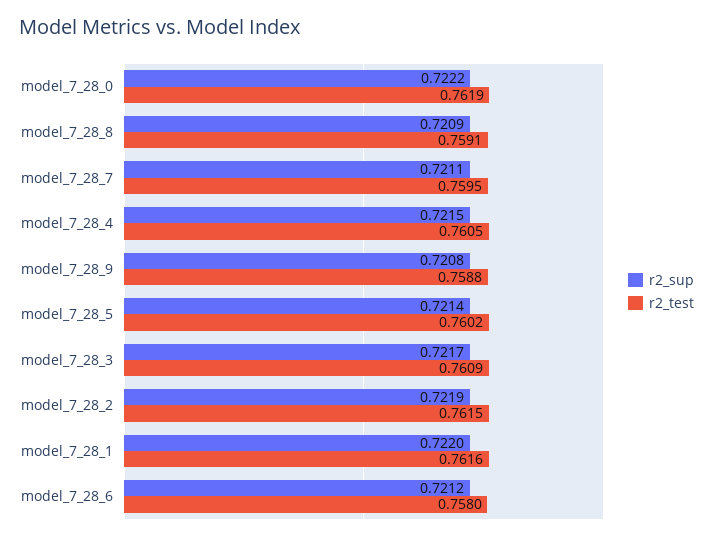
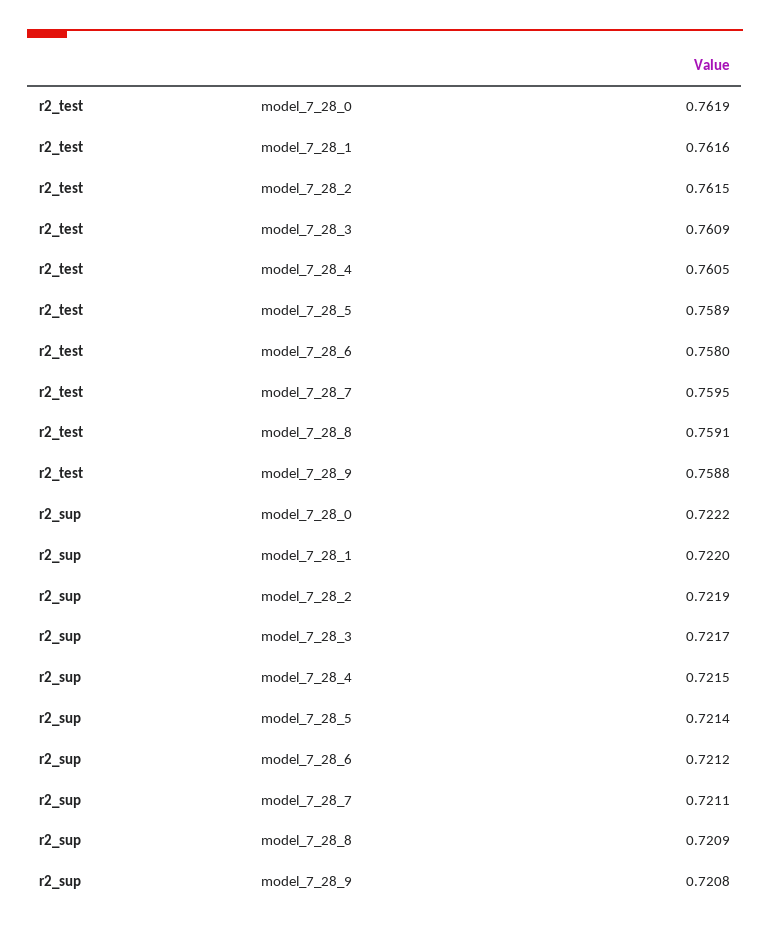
r2_test, model_7_28_5: 0.7602 -> 0.7589

